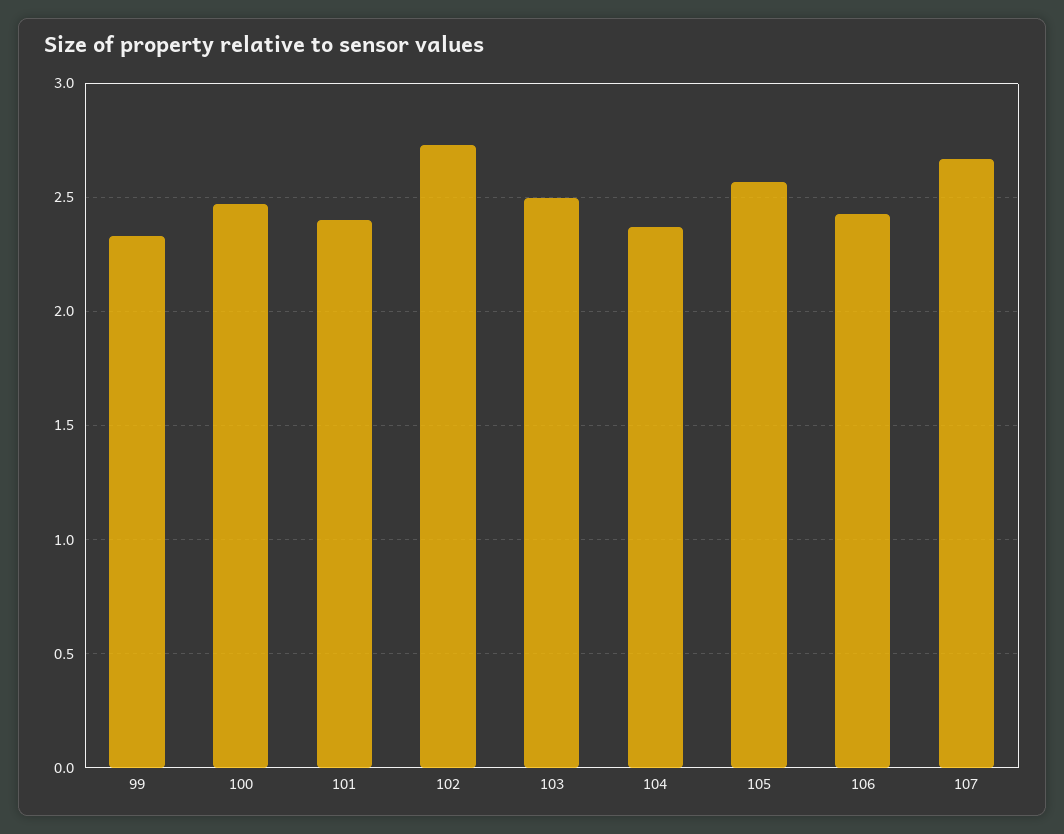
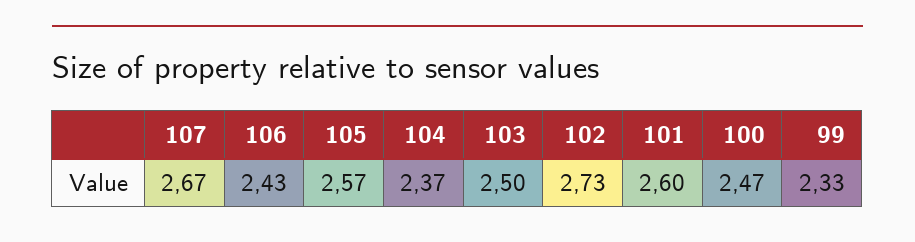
101: 2.4 -> 2.6

